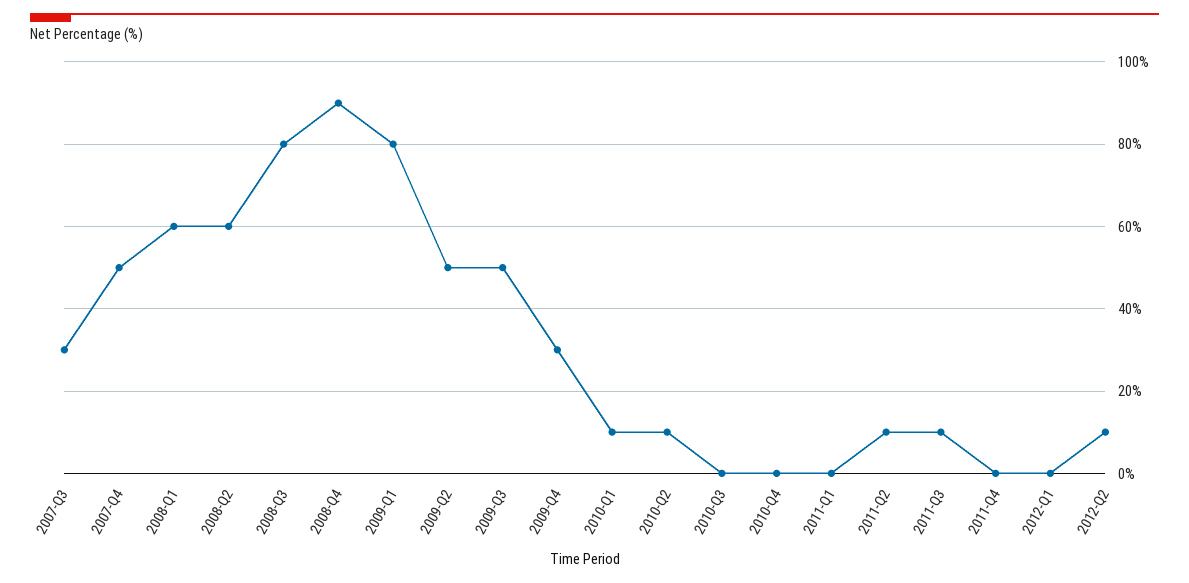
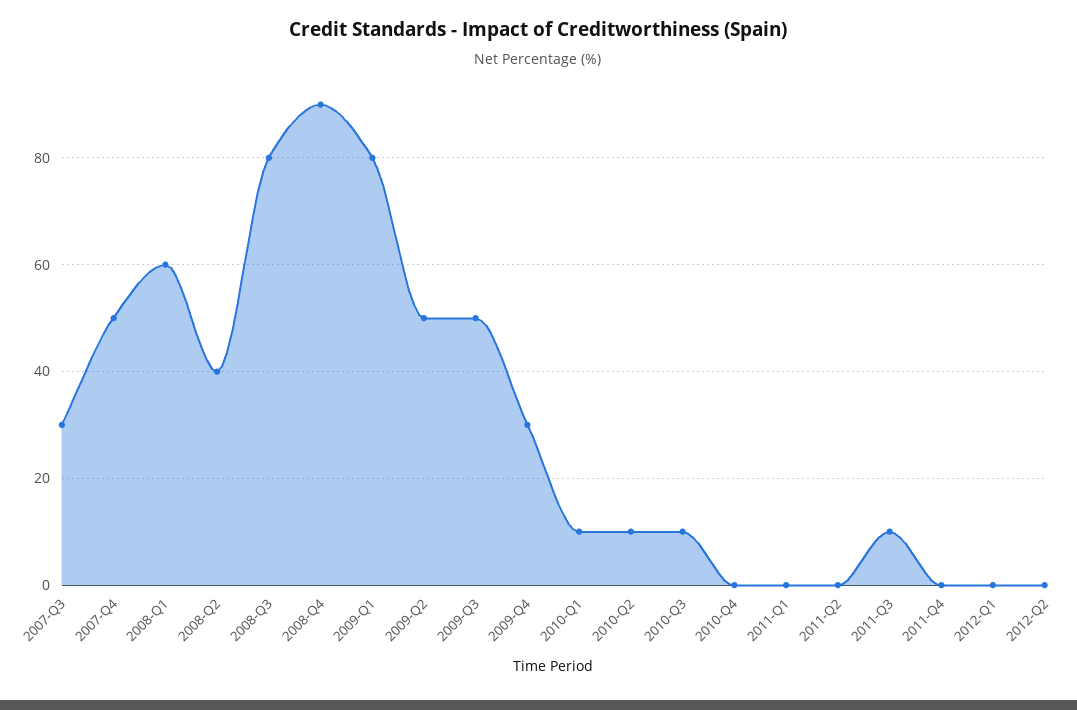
2008-Q2: 60 -> 40
2010-Q3: 0 -> 10
2011-Q2: 10 -> 0
2012-Q2: 10 -> 0

